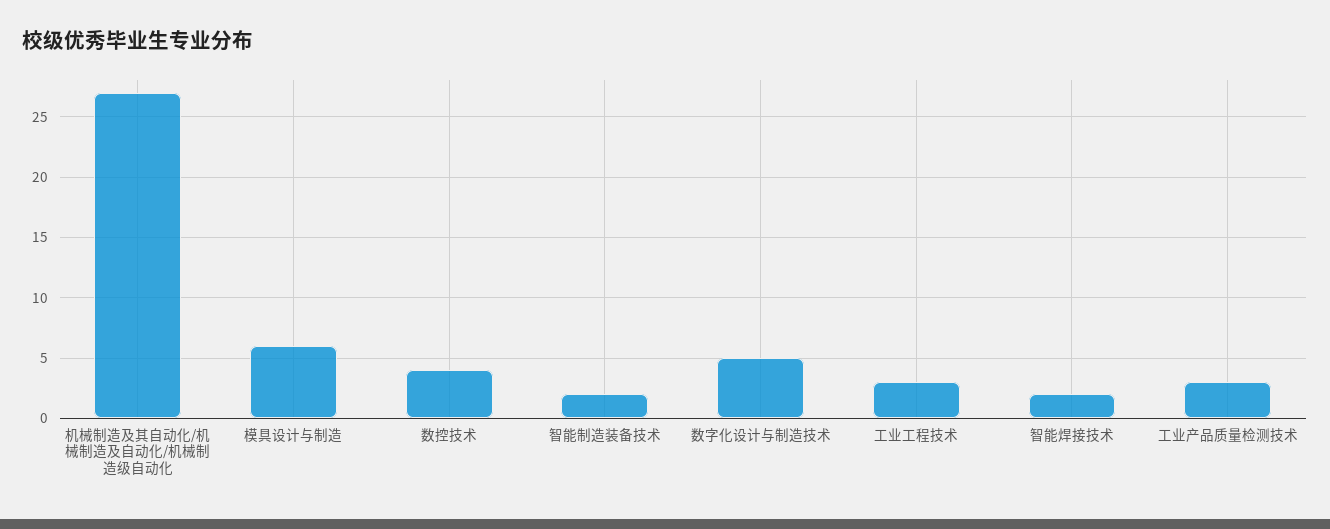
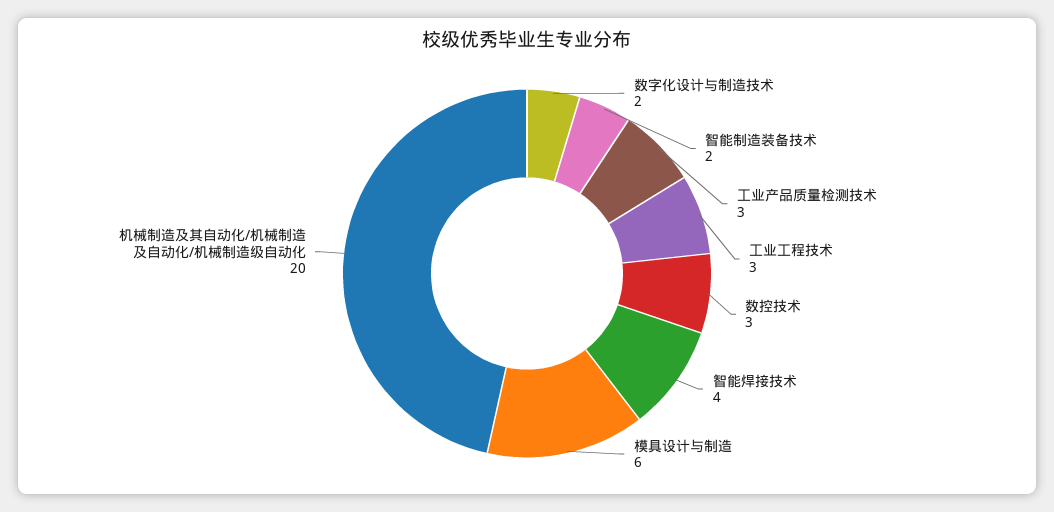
机械制造及其自动化/机械制造及自动化/机械制造级自动化: 27 -> 20
数控技术: 4 -> 3
数字化设计与制造技术: 5 -> 2
智能焊接技术: 2 -> 4

